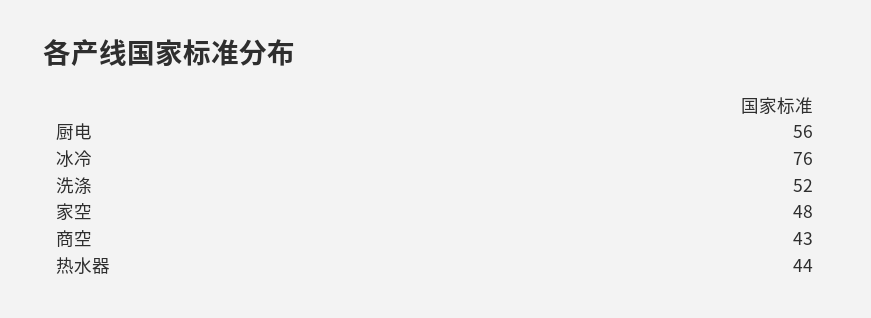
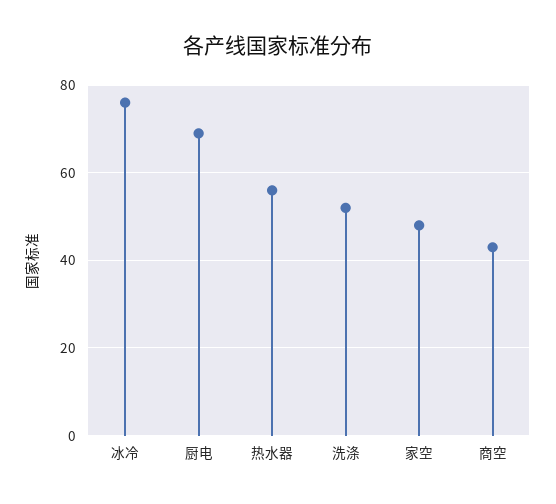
厨电: 56 -> 70
热水器: 44 -> 55

